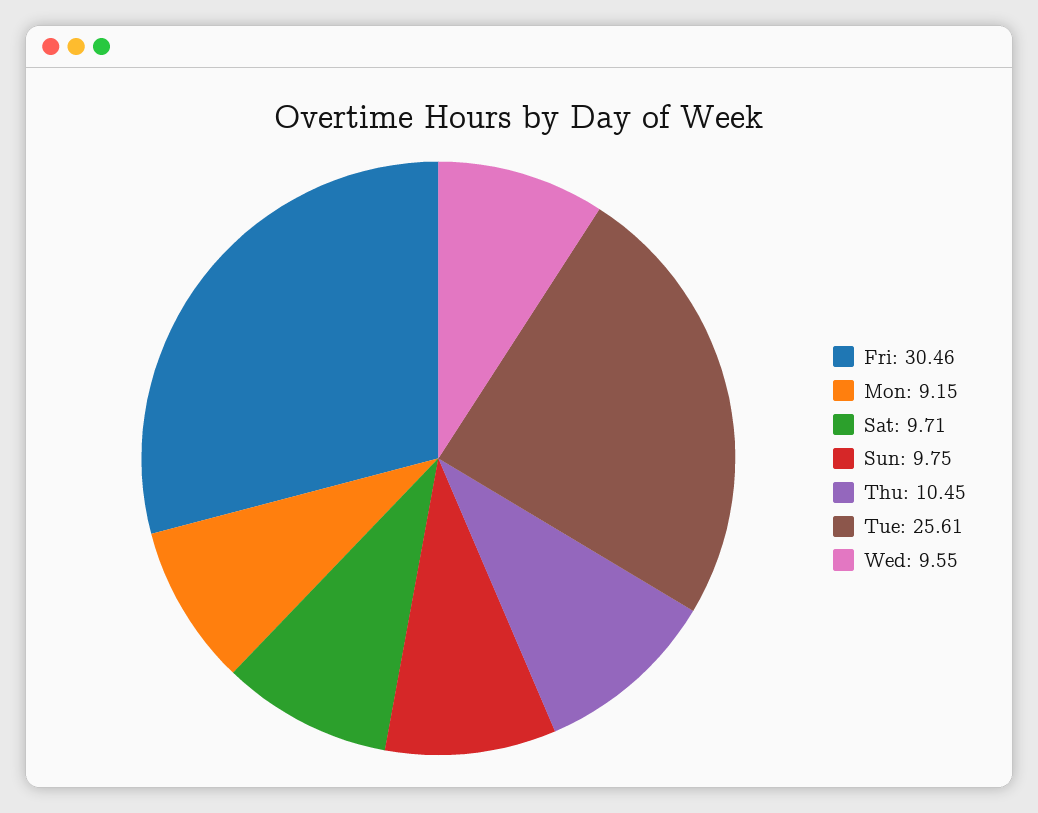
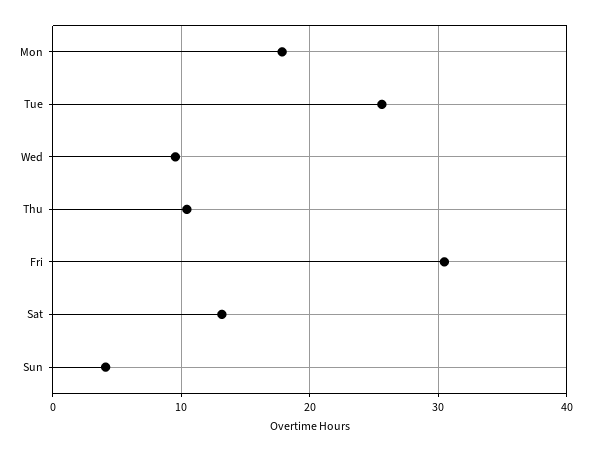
Mon: 9.15 -> 18
Sat: 9.71 -> 13
Sun: 9.75 -> 4

